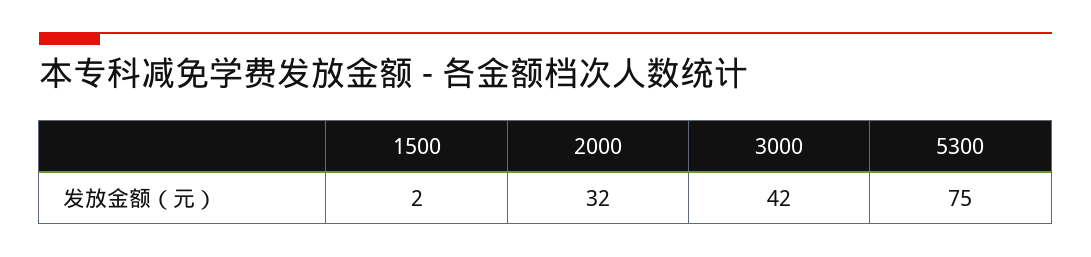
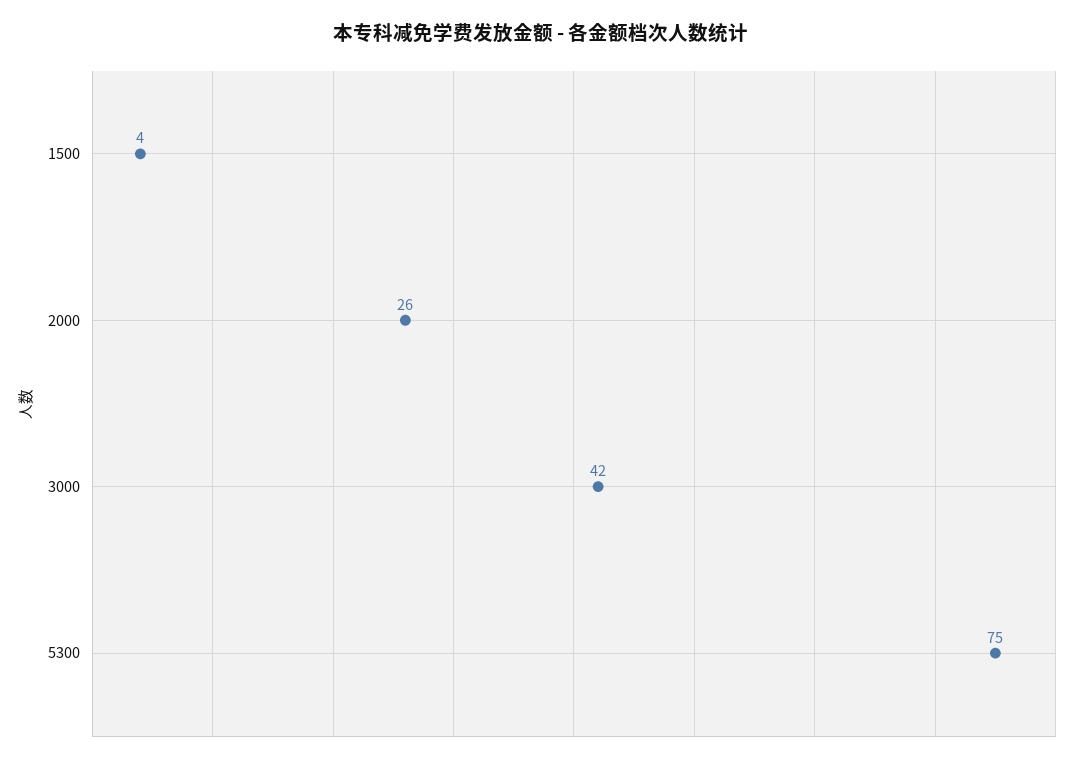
1500: 2 -> 4
2000: 32 -> 26

